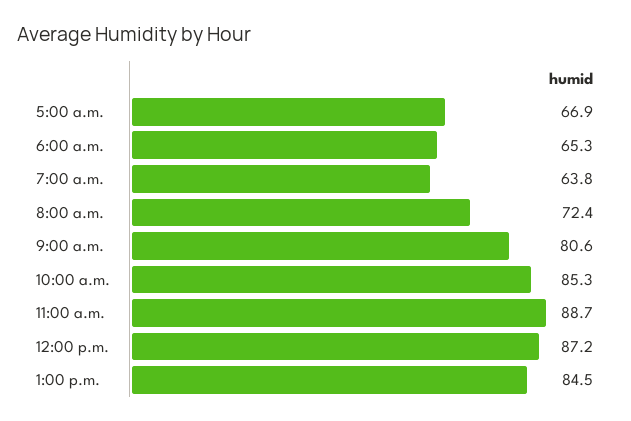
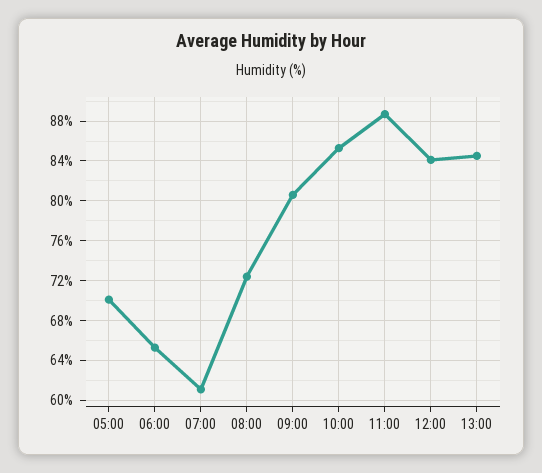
5:00 a.m.: 66.9 -> 70
7:00 a.m.: 63.8 -> 61
12:00 p.m.: 87.2 -> 84

